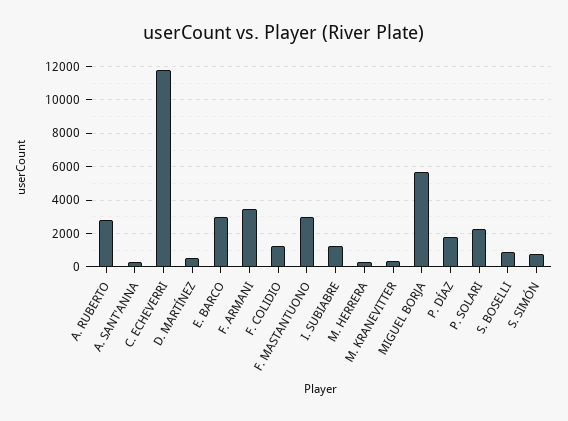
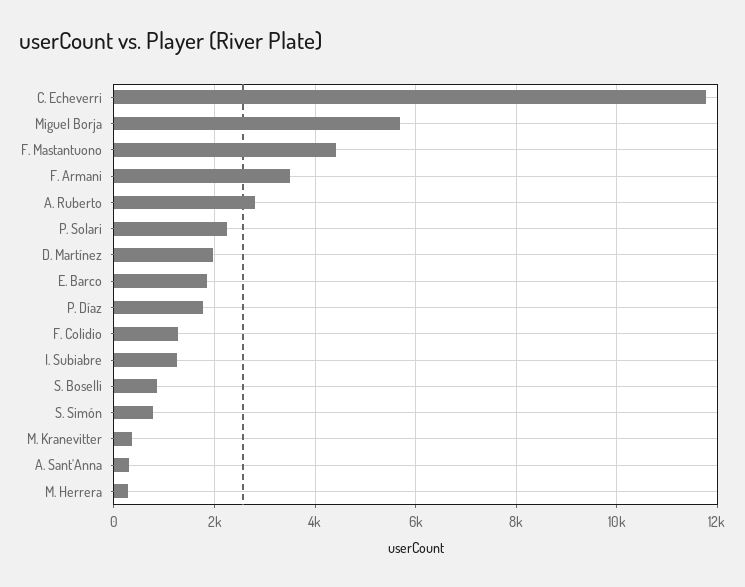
D. MARTÍNEZ: 500 -> 2000
E. BARCO: 3000 -> 1800
F. MASTANTUONO: 3000 -> 4400

